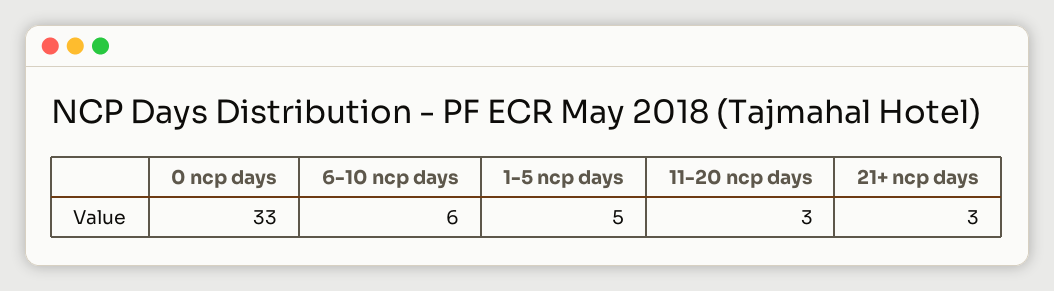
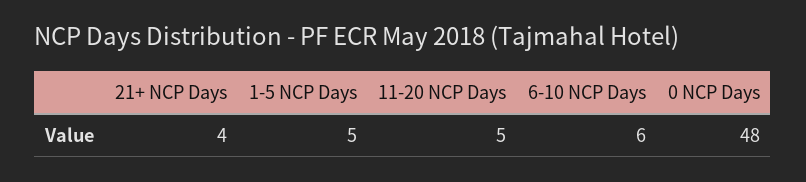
0 ncp days: 33 -> 48
11-20 ncp days: 3 -> 5
21+ ncp days: 3 -> 4

